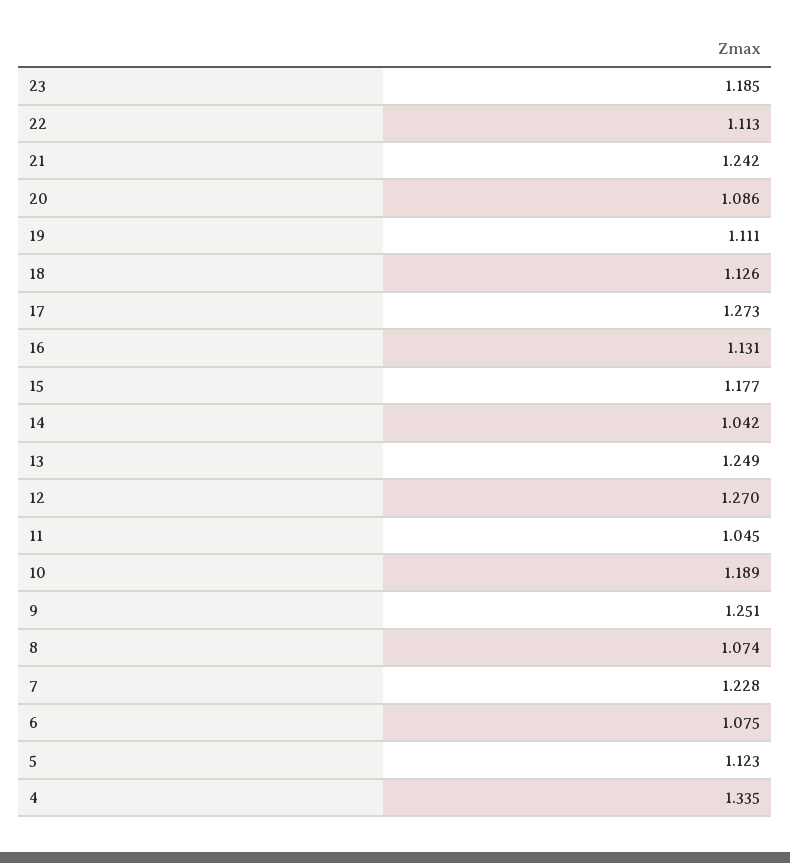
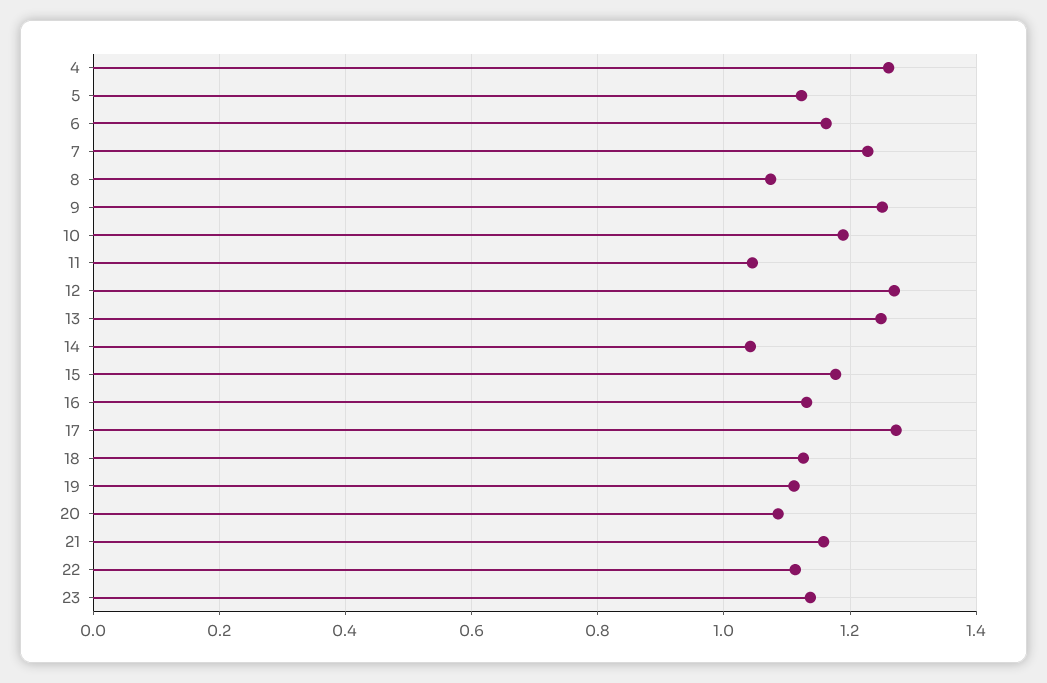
23: 1.185 -> 1.14
21: 1.242 -> 1.16
6: 1.075 -> 1.16
4: 1.335 -> 1.26

